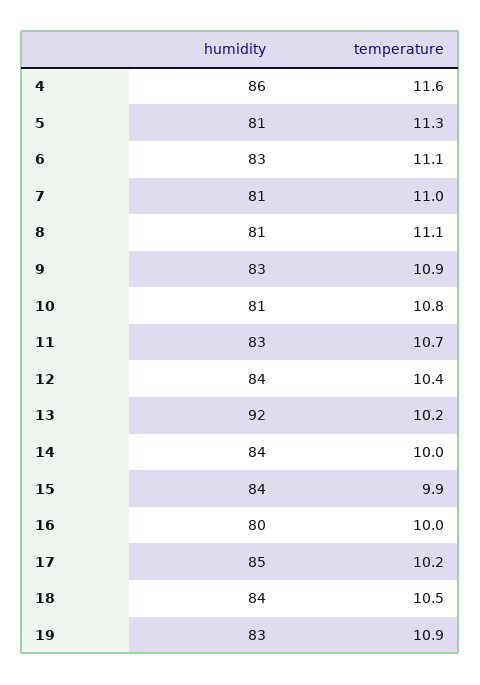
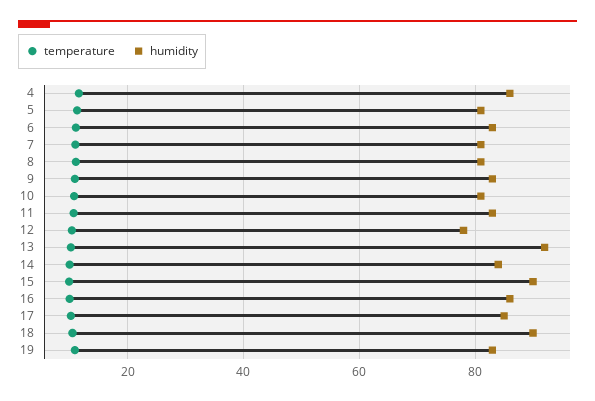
humidity, 12: 84 -> 78
humidity, 15: 84 -> 90
humidity, 16: 80 -> 86
humidity, 18: 84 -> 90

